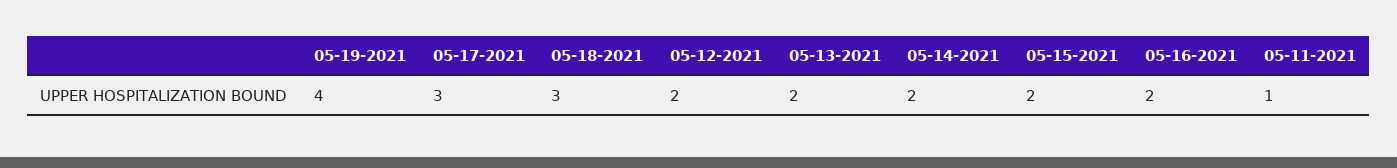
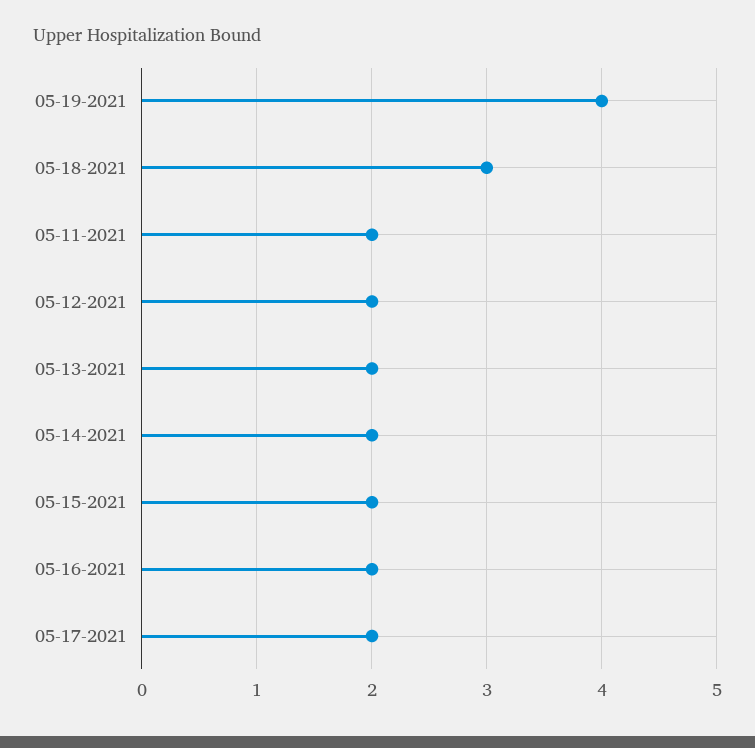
05-17-2021: 3 -> 2
05-11-2021: 1 -> 2

